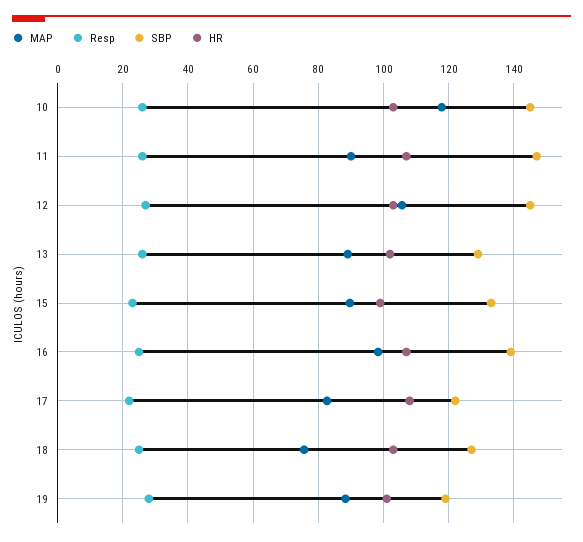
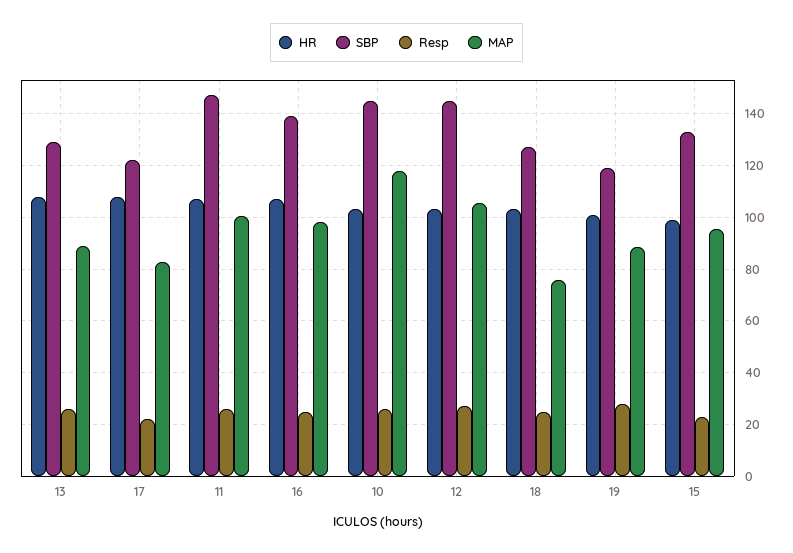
MAP, 11: 90 -> 100
HR, 13: 102 -> 107.5
MAP, 15: 90 -> 95

